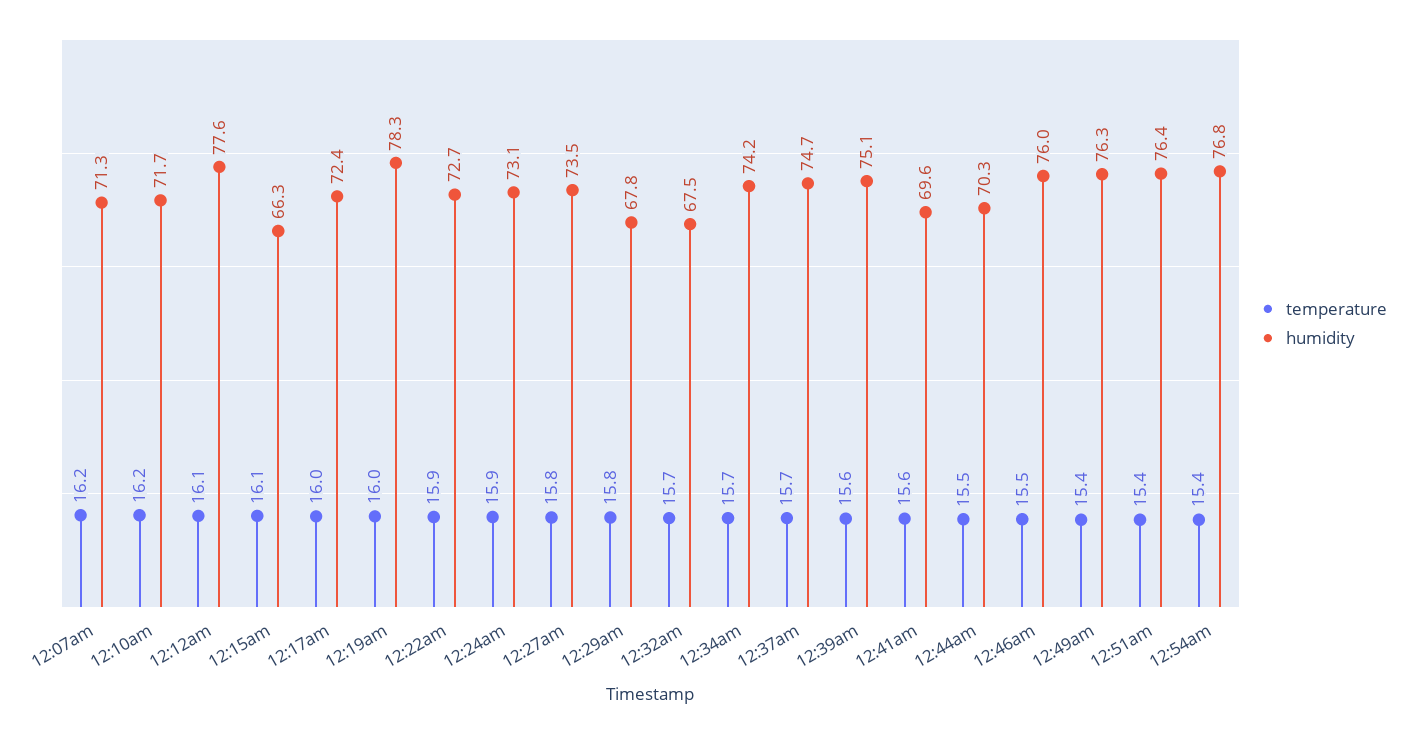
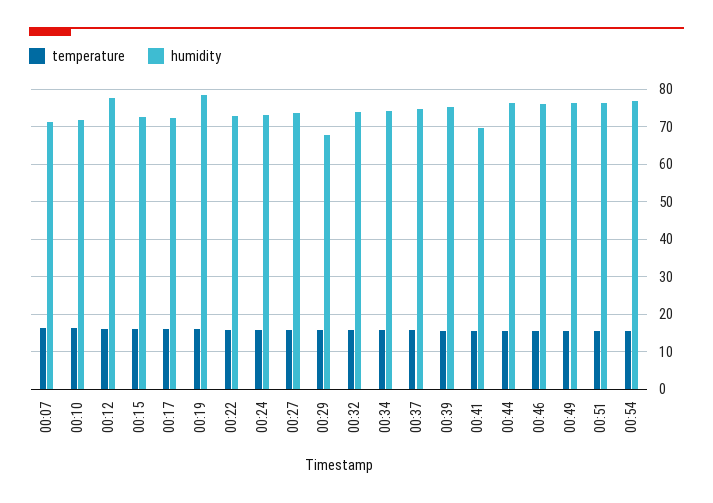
humidity, 12:15am: 66.3 -> 72
humidity, 12:32am: 67.5 -> 74
humidity, 12:44am: 70.3 -> 76

